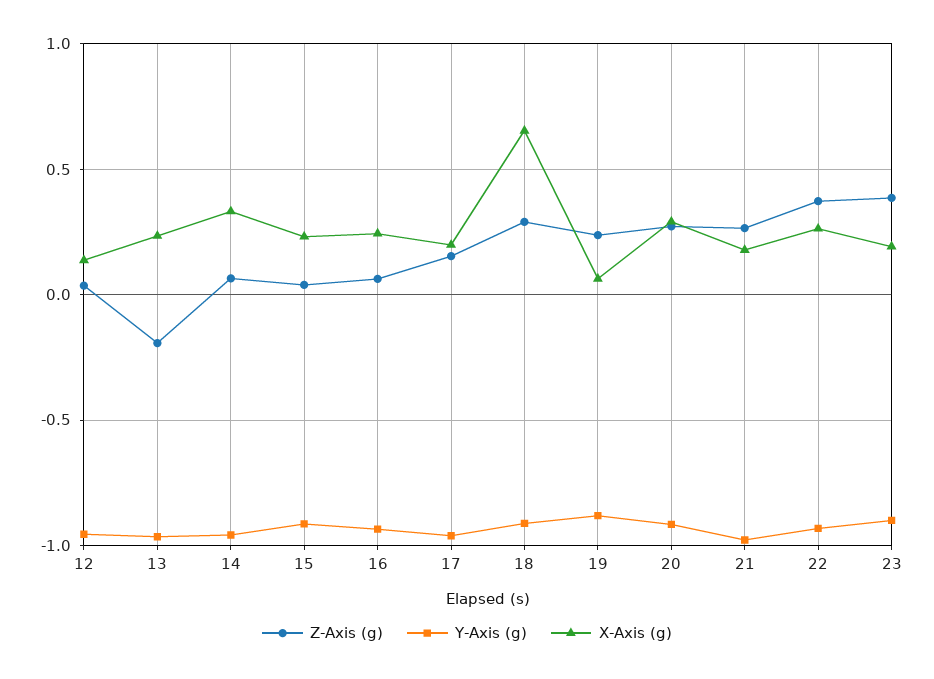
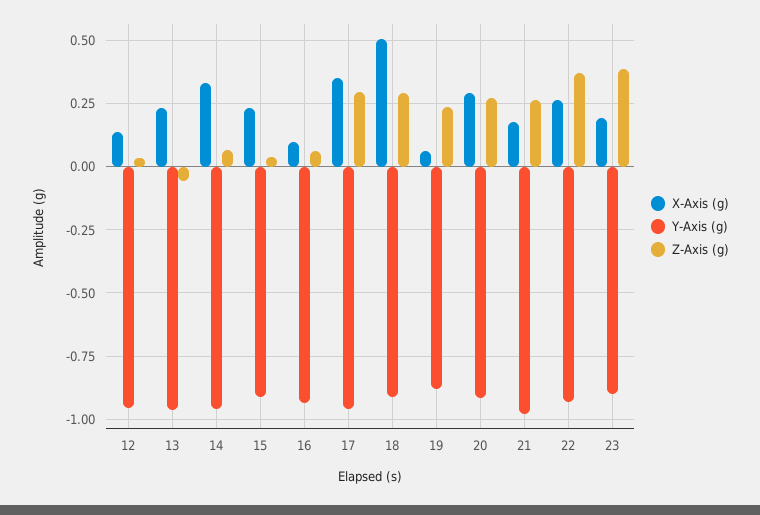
Z-Axis (g), 13: -0.2 -> -0.05
X-Axis (g), 16: 0.25 -> 0.1
Z-Axis (g), 17: 0.15 -> 0.3
X-Axis (g), 17: 0.2 -> 0.35
X-Axis (g), 18: 0.65 -> 0.5

